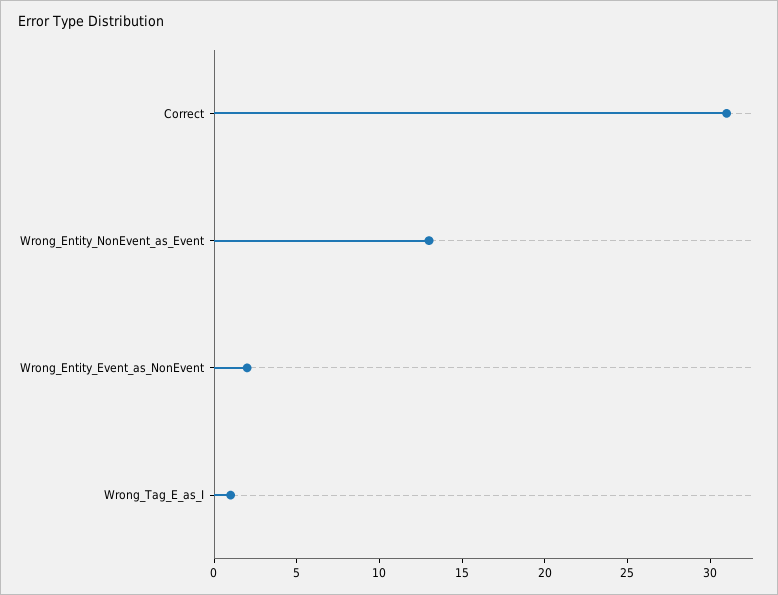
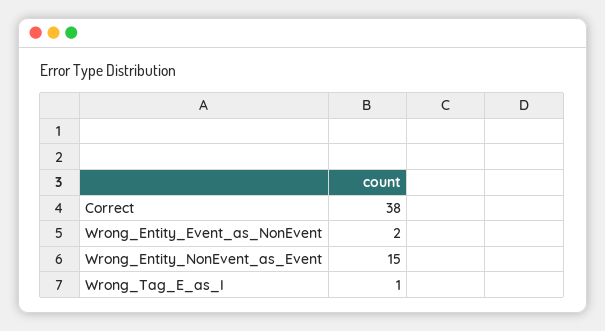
Correct: 31 -> 38
Wrong_Entity_NonEvent_as_Event: 13 -> 15

